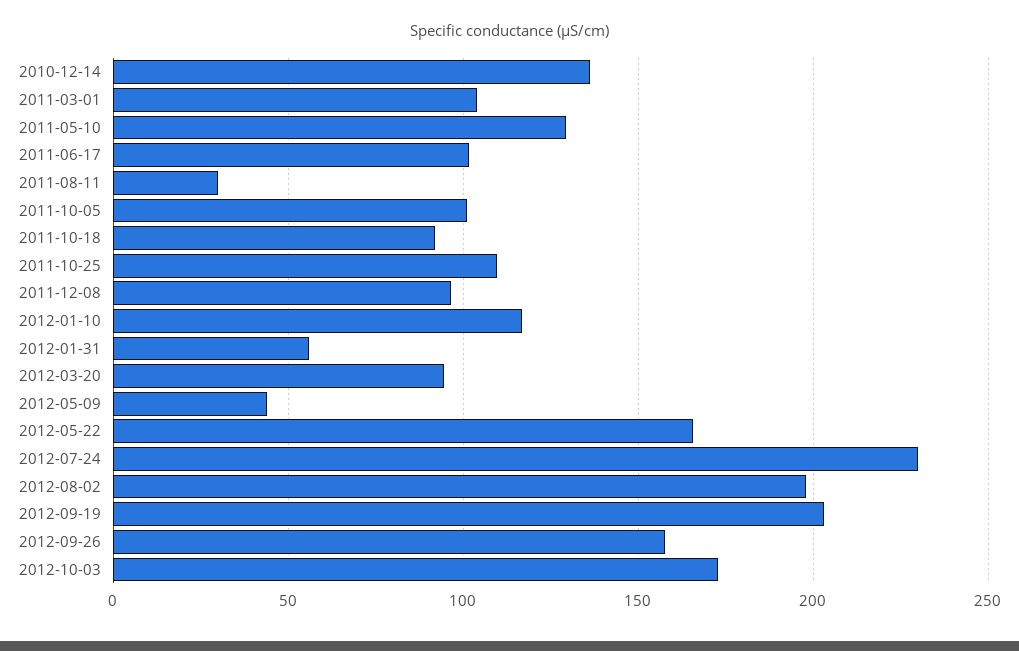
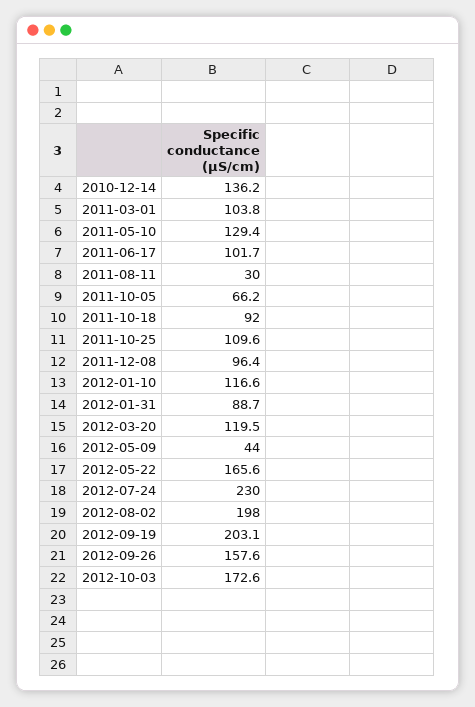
2011-10-05: 100 -> 66.2
2012-01-31: 55 -> 88.7
2012-03-20: 95 -> 119.5

